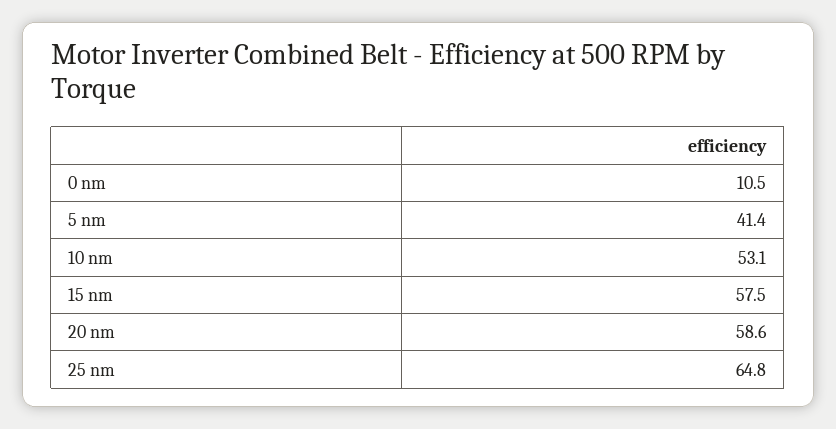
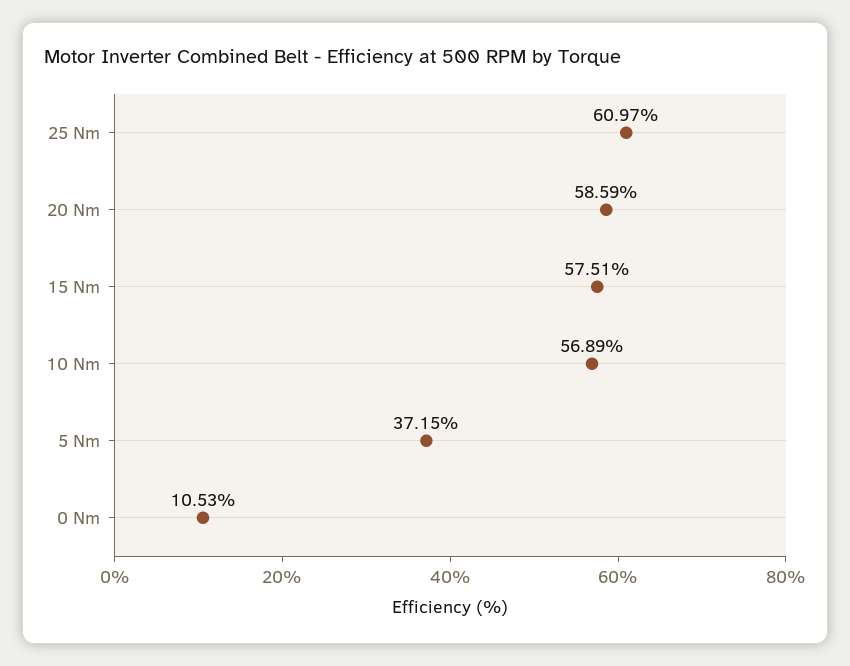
5 nm: 41.4 -> 37.15
10 nm: 53.1 -> 56.89
25 nm: 64.8 -> 60.97

